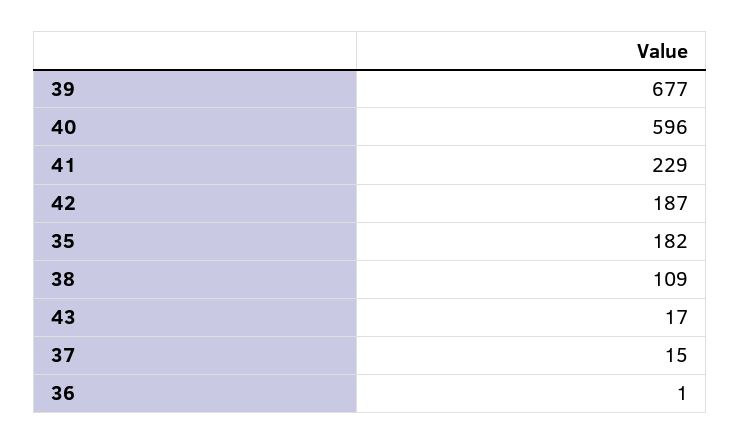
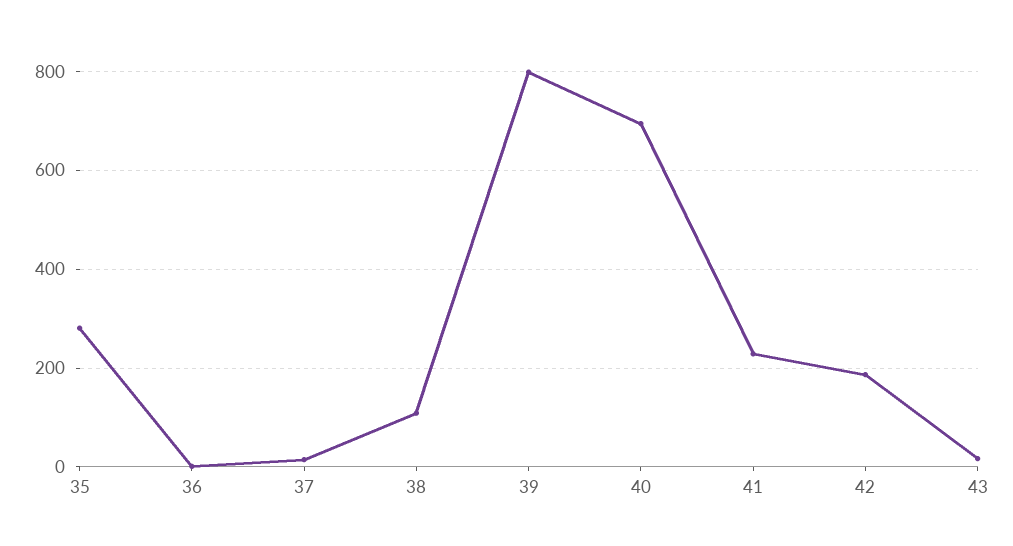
39: 677 -> 800
40: 596 -> 700
35: 182 -> 280

